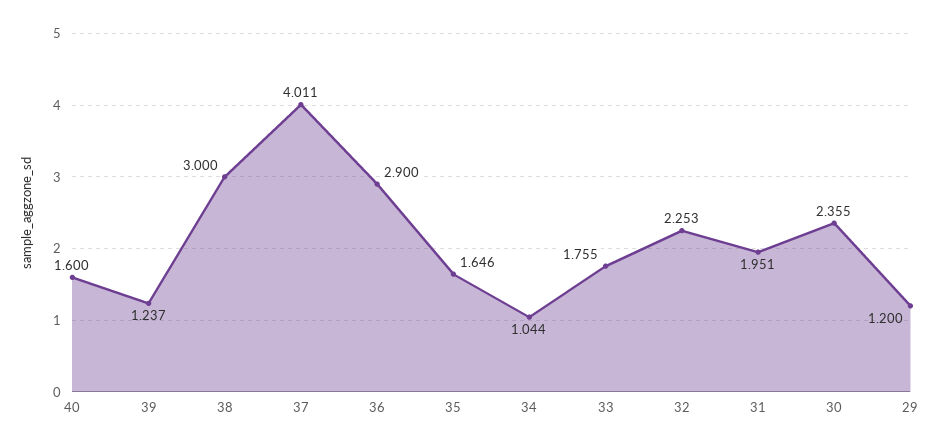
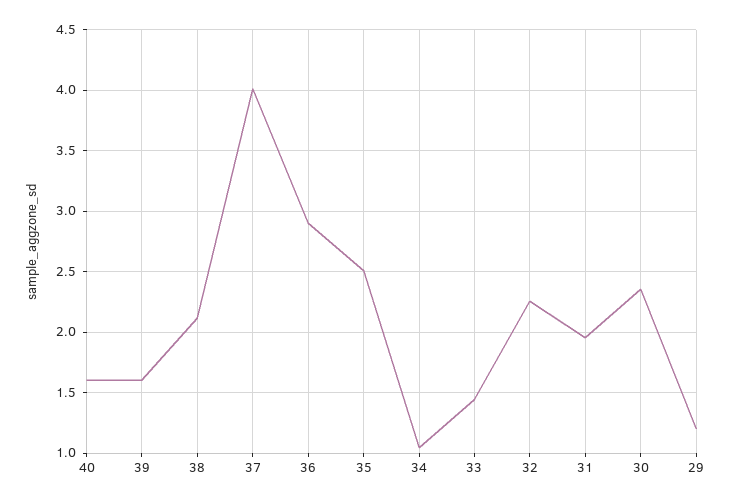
39: 1.237 -> 1.6
38: 3 -> 2.1
35: 1.646 -> 2.5
33: 1.755 -> 1.45

